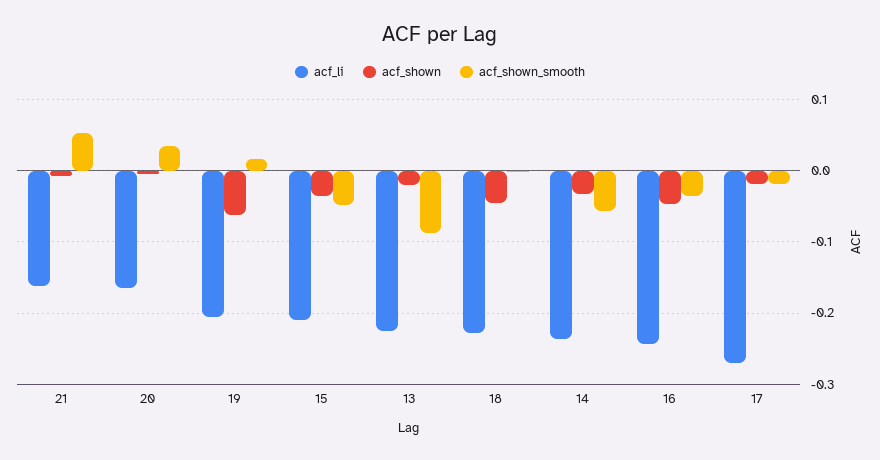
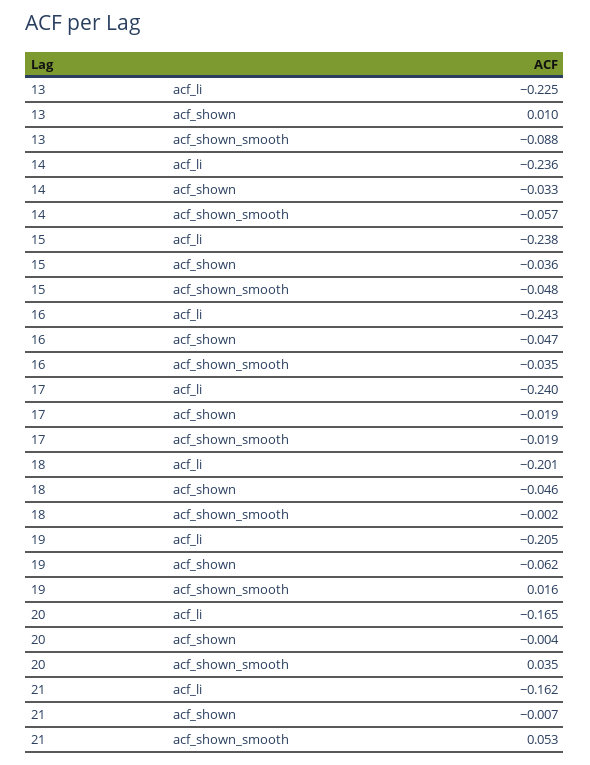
acf_li, 15: -0.21 -> -0.238
acf_shown, 13: -0.02 -> 0.01
acf_li, 18: -0.23 -> -0.201
acf_li, 17: -0.27 -> -0.24

